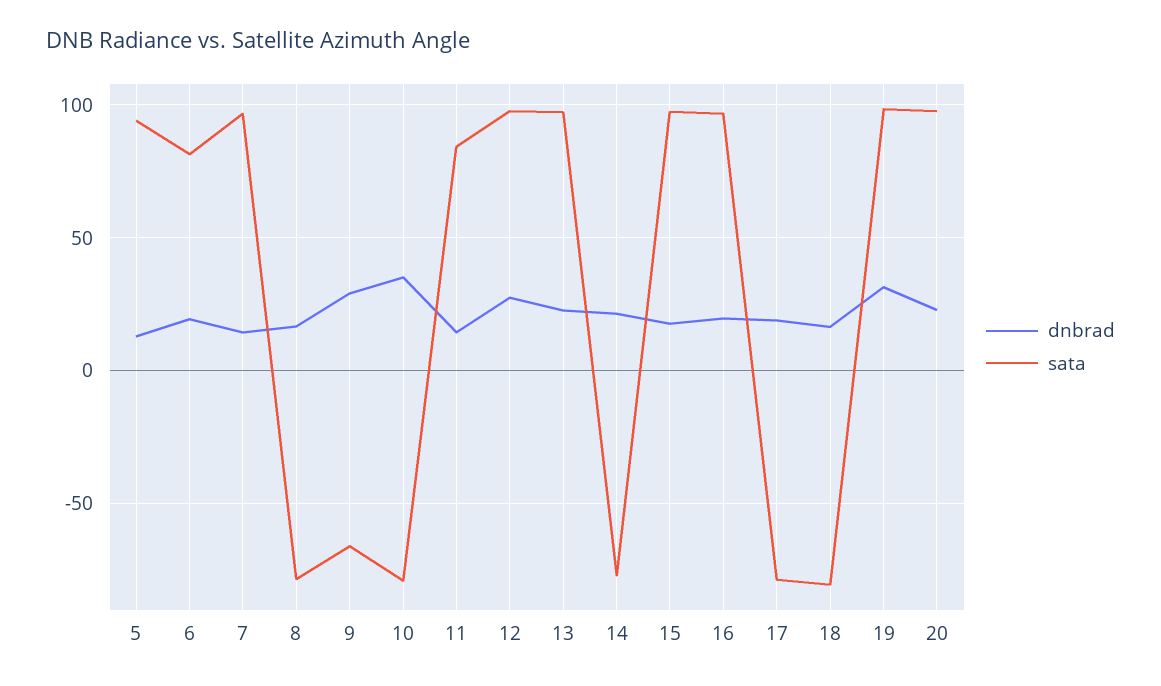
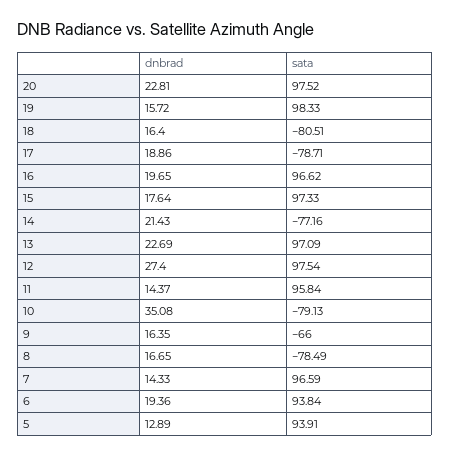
sata, 6: 80 -> 93.84
dnbrad, 9: 30 -> 16.35
sata, 11: 85 -> 95.84
dnbrad, 19: 30 -> 15.72

